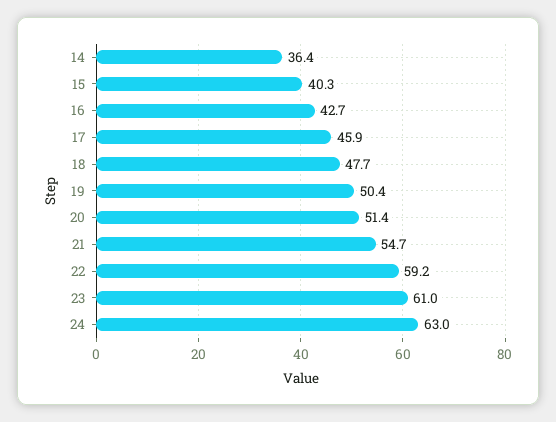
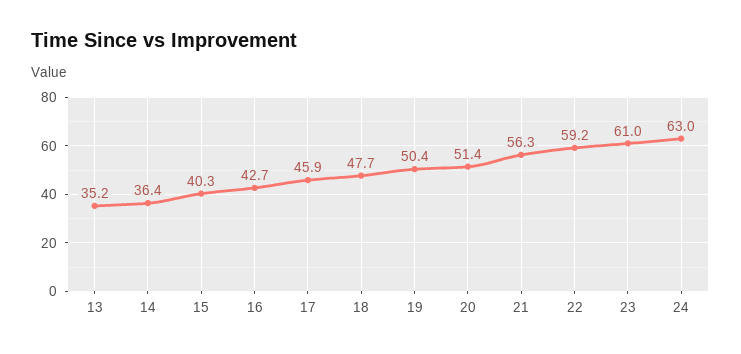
21: 54.7 -> 56.3
13: none -> 35.2

